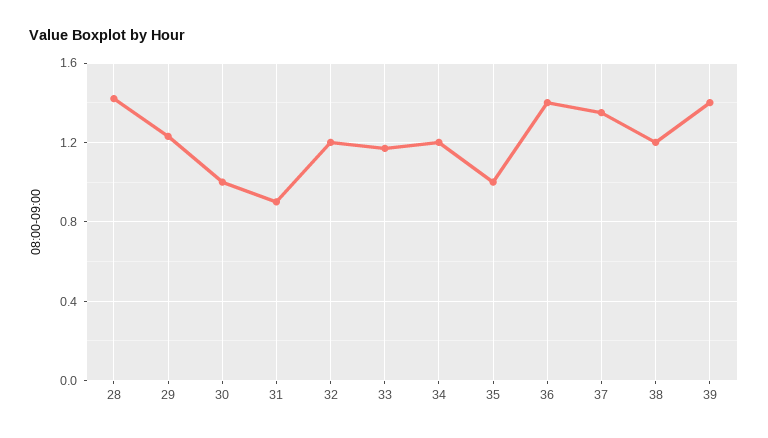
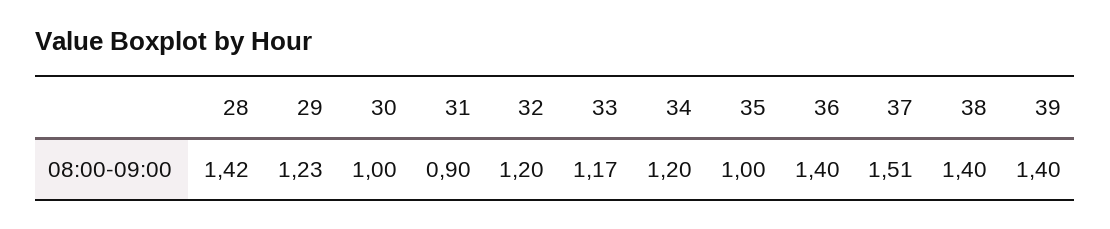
37: 1.35 -> 1.51
38: 1.2 -> 1.4

